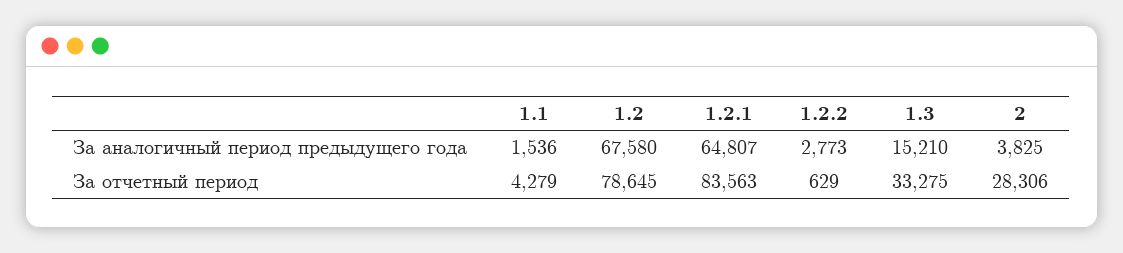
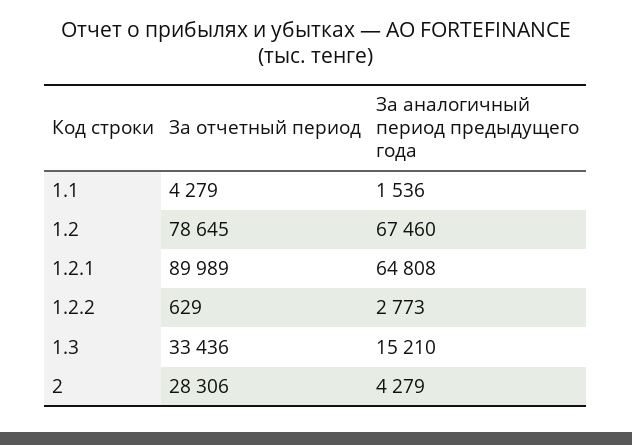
1.2, За аналогичный период предыдущего года: 67580 -> 67460
1.2.1, За аналогичный период предыдущего года: 64807 -> 64808
2, За аналогичный период предыдущего года: 3825 -> 4279
1.2.1, За отчетный период: 83563 -> 89989
1.3, За отчетный период: 33275 -> 33436

